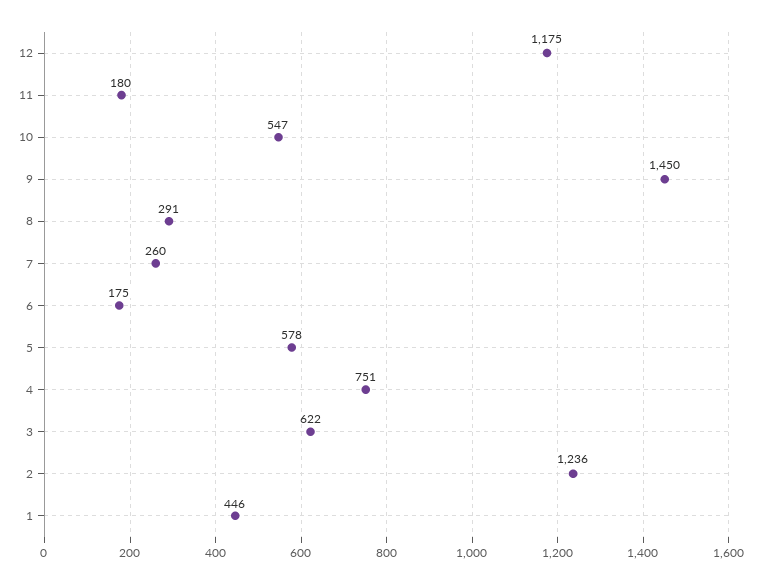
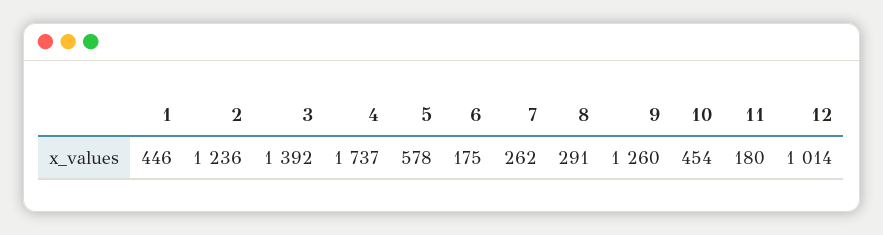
12: 1175 -> 1014
10: 547 -> 454
9: 1450 -> 1260
7: 260 -> 262
4: 751 -> 1737
3: 622 -> 1392

